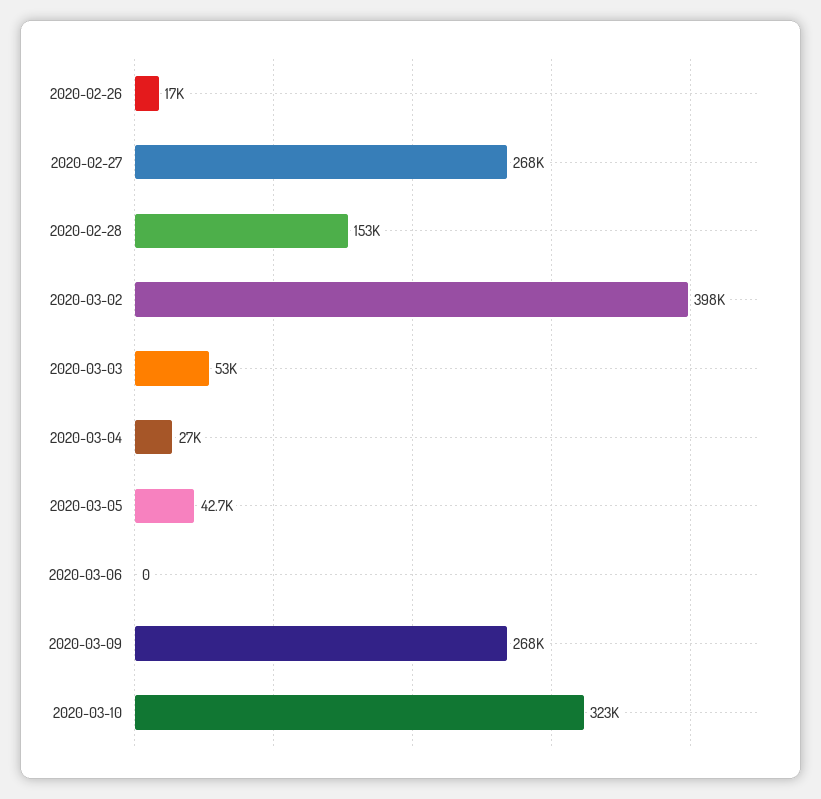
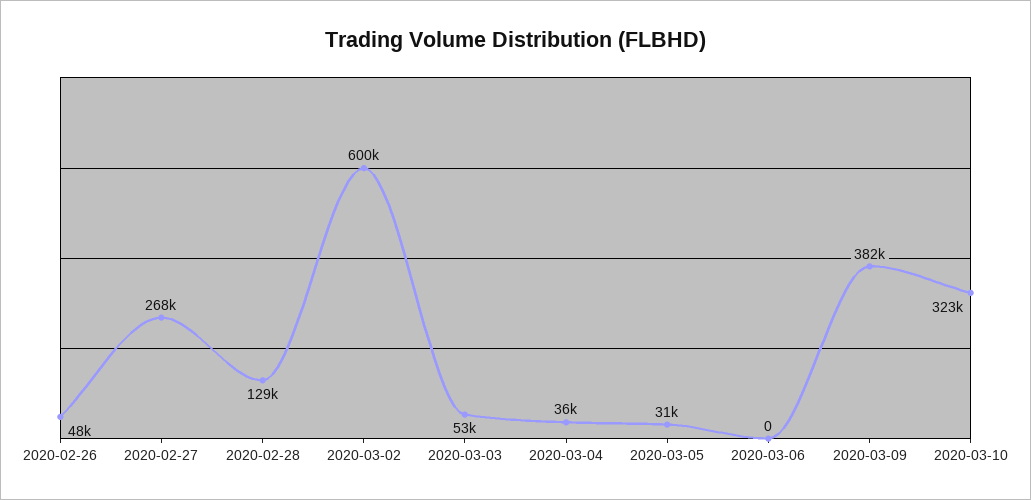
2020-02-26: 17000 -> 48000
2020-02-28: 153000 -> 129000
2020-03-02: 398000 -> 600000
2020-03-04: 27000 -> 36000
2020-03-05: 42700 -> 31000
2020-03-09: 268000 -> 382000

